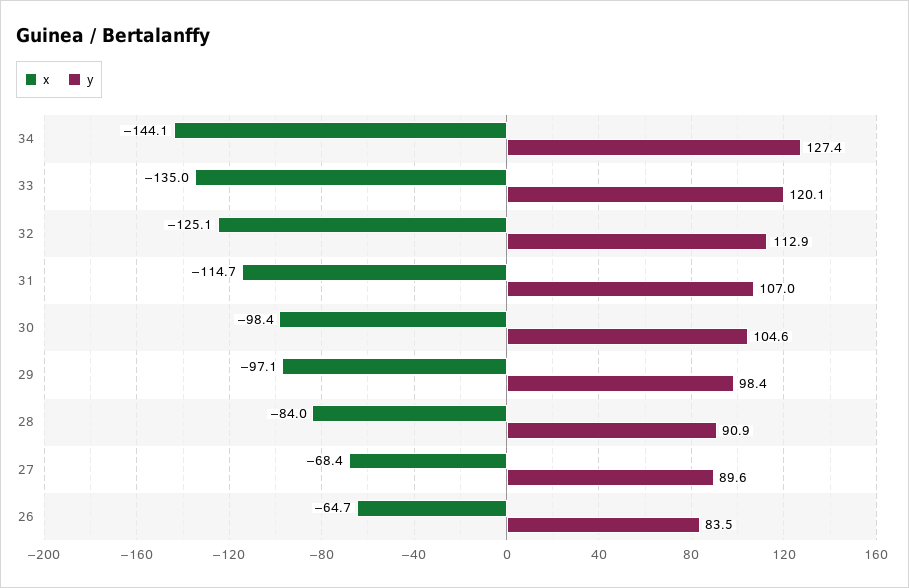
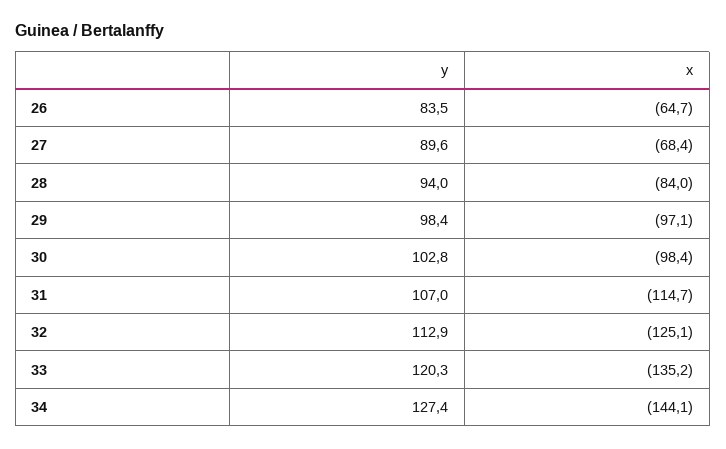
x, 33: -135 -> -135.2
y, 33: 120.1 -> 120.3
y, 30: 104.6 -> 102.8
y, 28: 90.9 -> 94

